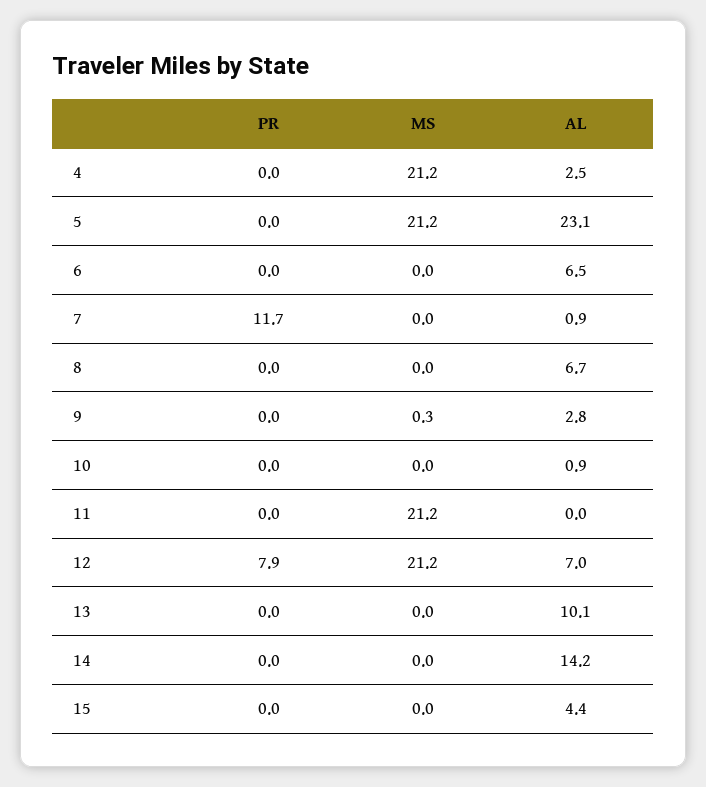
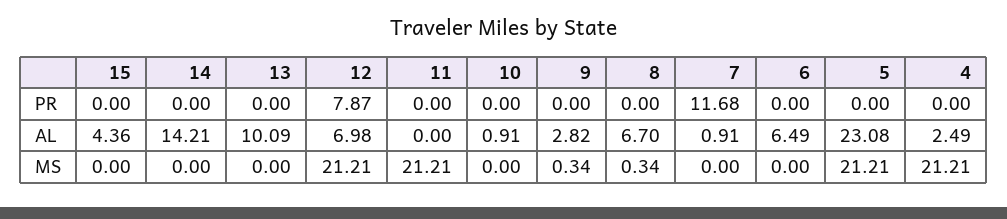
MS, 8: 0 -> 0.34

